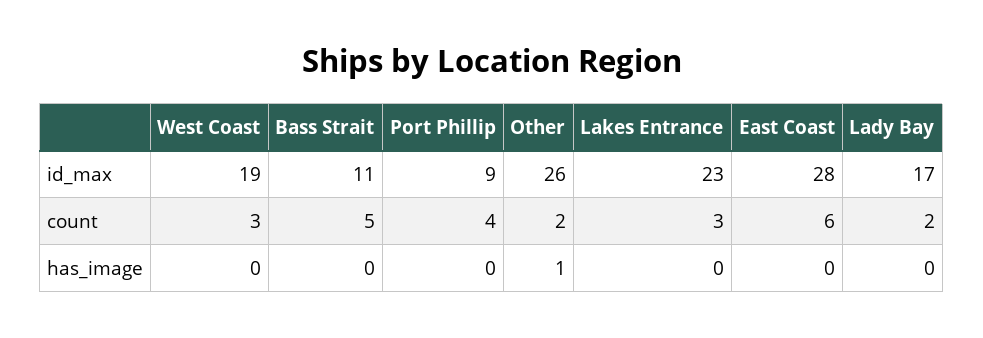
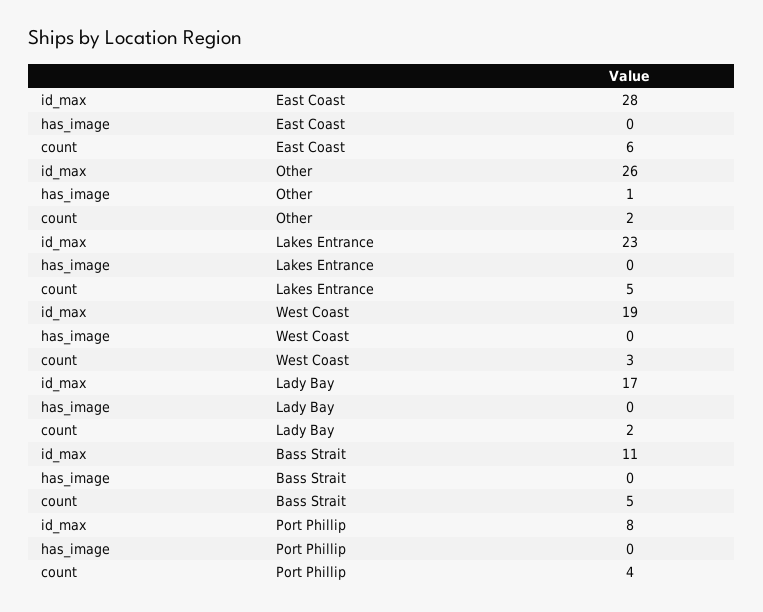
Port Phillip, id_max: 9 -> 8
Lakes Entrance, count: 3 -> 5

